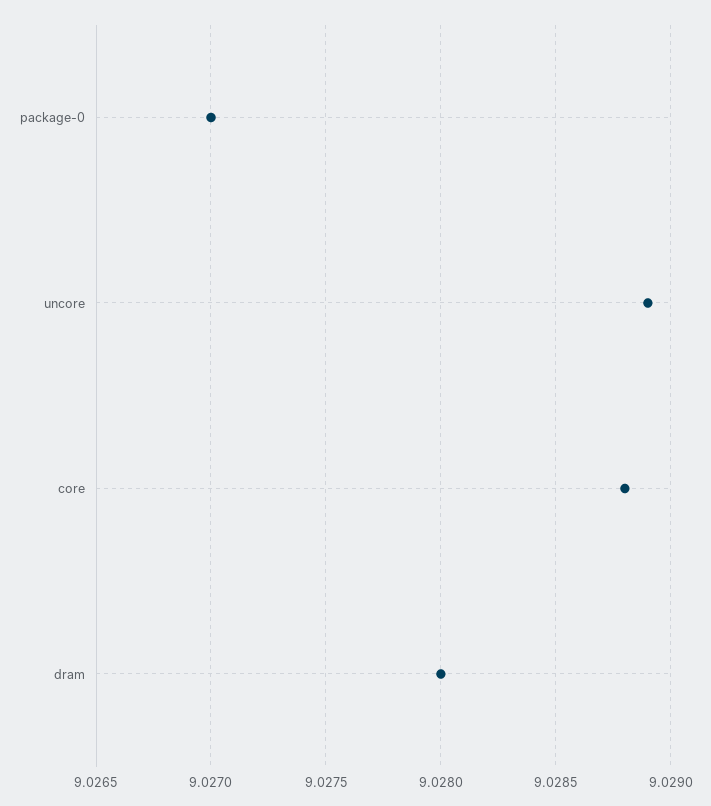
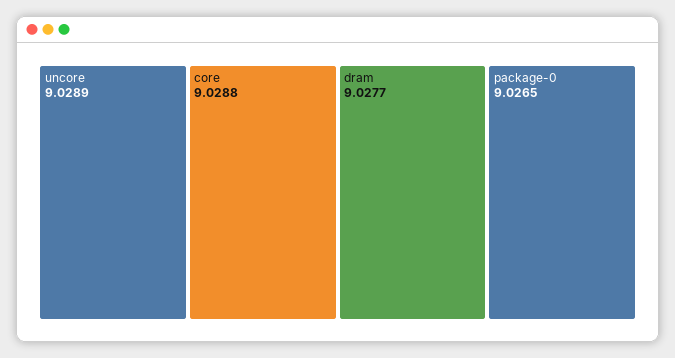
package-0: 9.027 -> 9.0265
dram: 9.028 -> 9.0277

